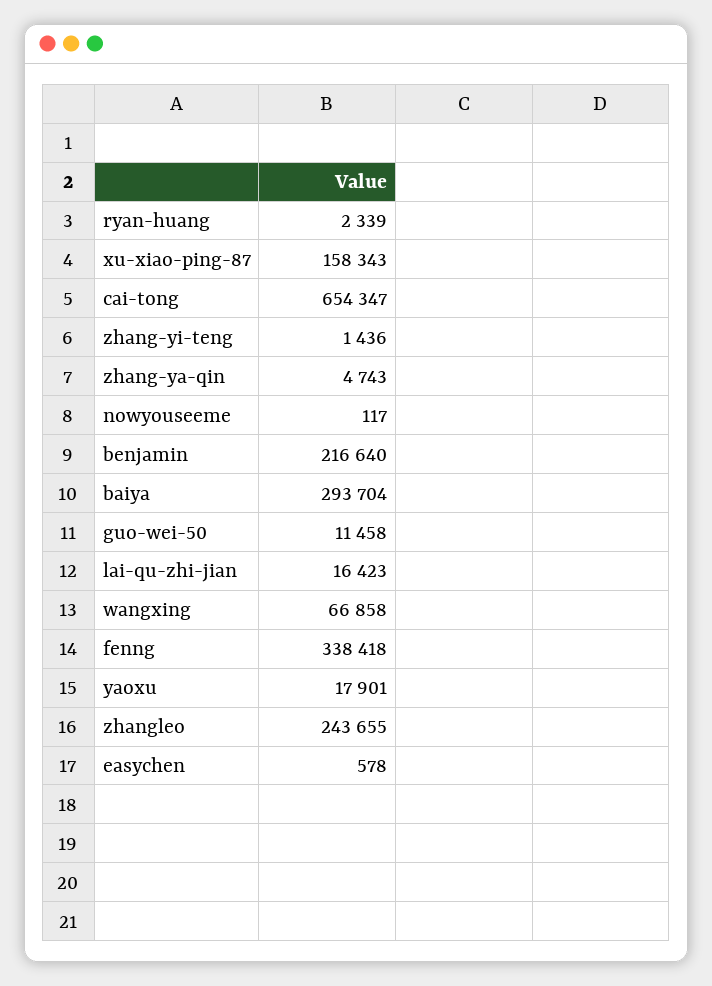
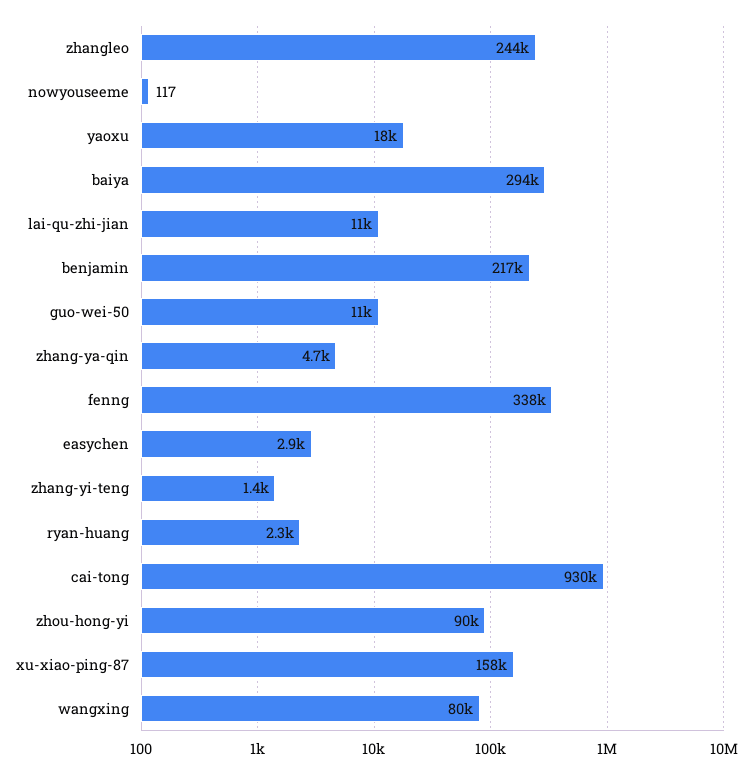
cai-tong: 654347 -> 930000
lai-qu-zhi-jian: 16423 -> 11000
wangxing: 66858 -> 80000
easychen: 578 -> 2900
zhou-hong-yi: none -> 90000

